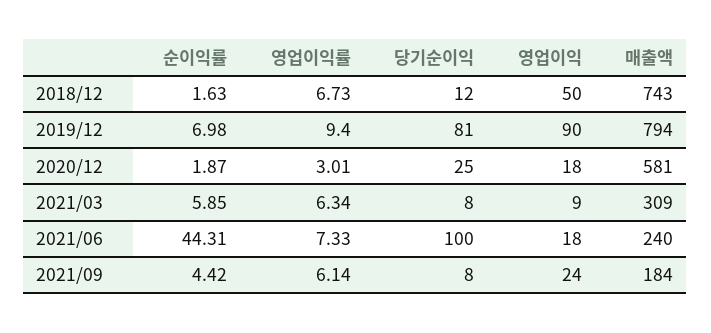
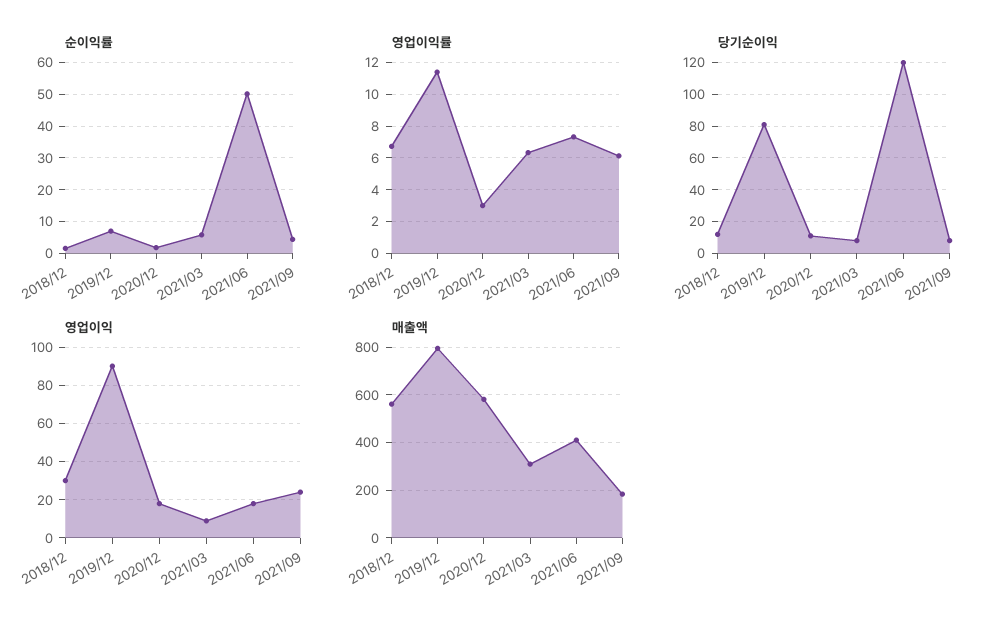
영업이익, 2018/12: 50 -> 30
매출액, 2018/12: 743 -> 550
영업이익률, 2019/12: 9.4 -> 11.5
당기순이익, 2020/12: 25 -> 10
순이익률, 2021/06: 44.31 -> 50
당기순이익, 2021/06: 100 -> 120
매출액, 2021/06: 240 -> 400

